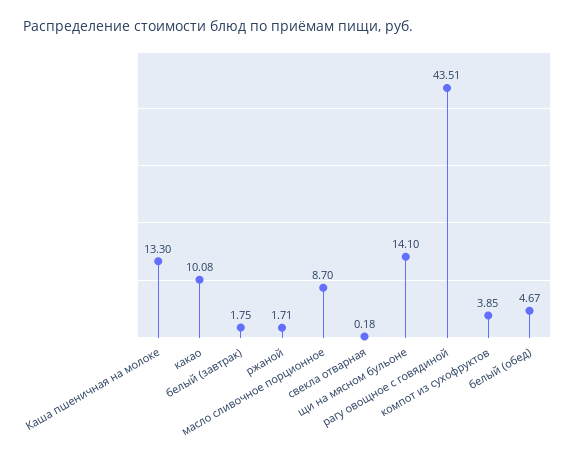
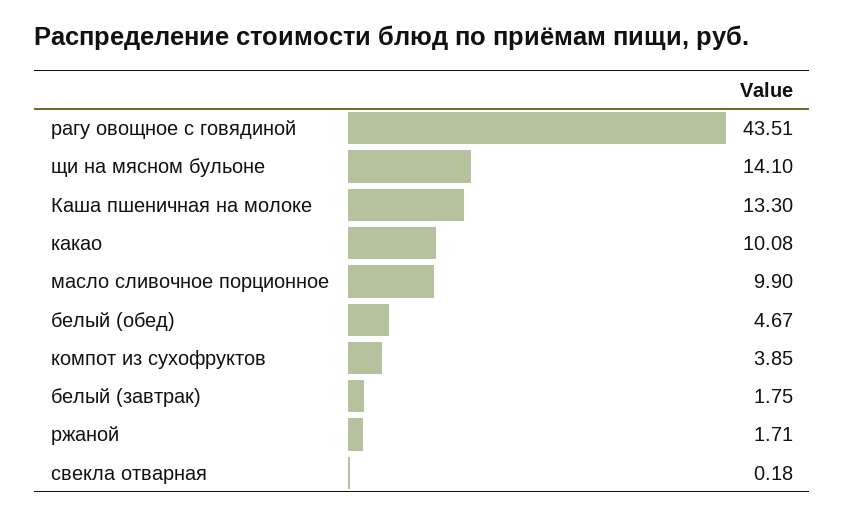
масло сливочное порционное: 8.7 -> 9.9

